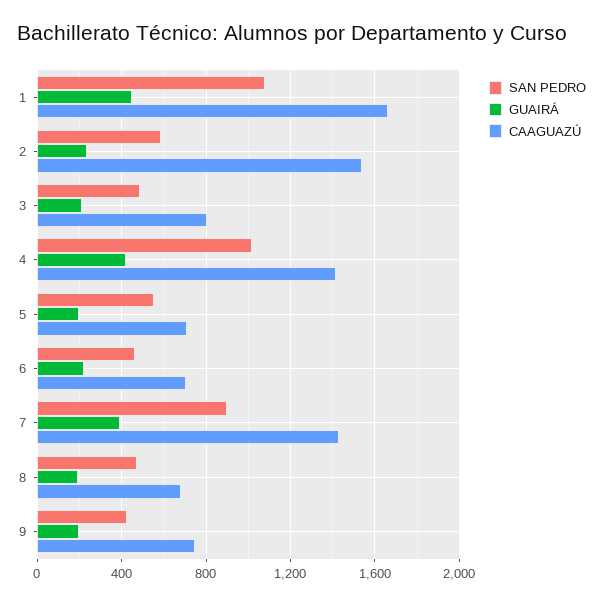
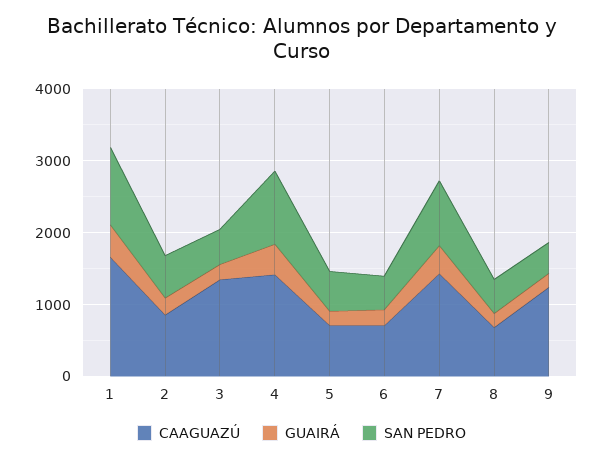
CAAGUAZÚ, 2: 1550 -> 800
CAAGUAZÚ, 3: 800 -> 1400
CAAGUAZÚ, 9: 750 -> 1200

